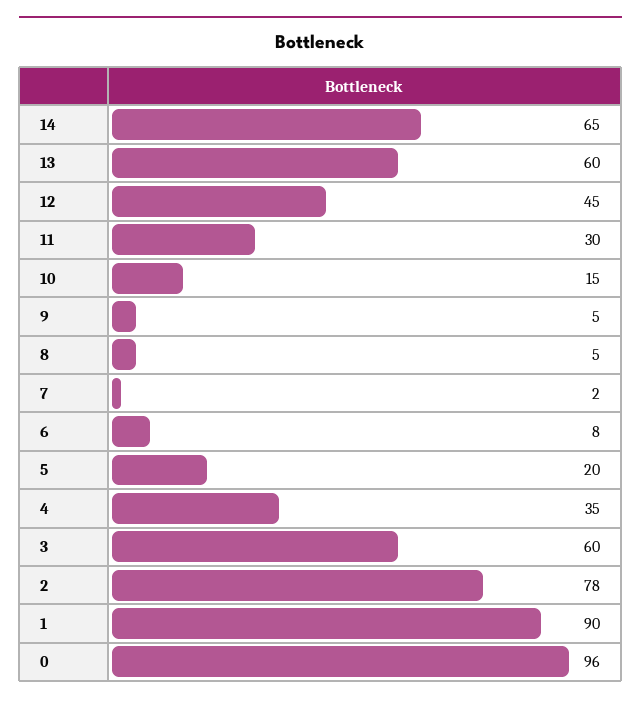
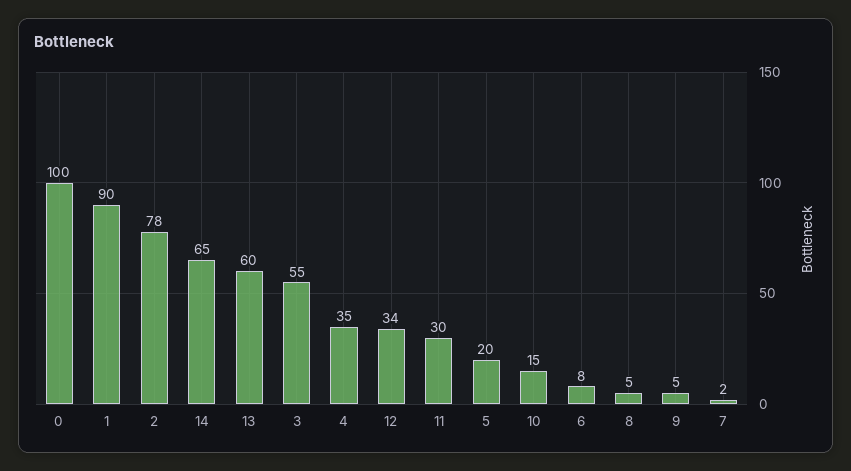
12: 45 -> 34
3: 60 -> 55
0: 96 -> 100

